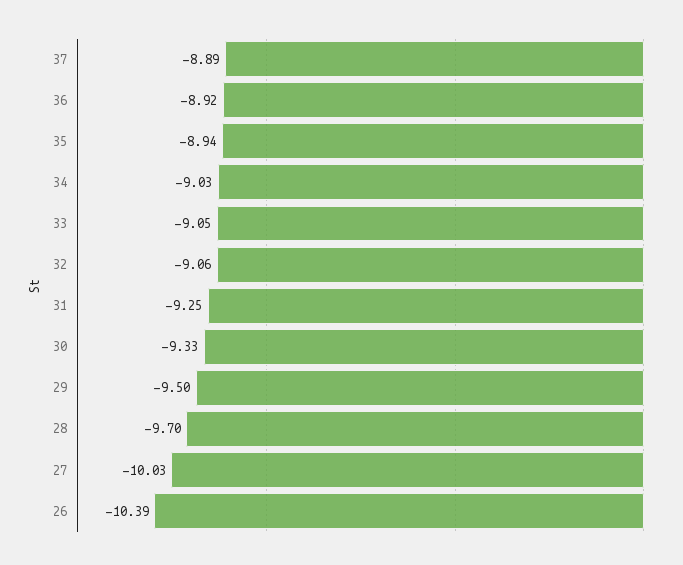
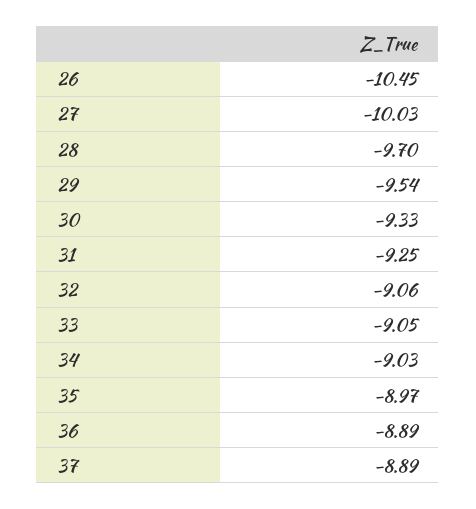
36: -8.92 -> -8.89
35: -8.94 -> -8.97
29: -9.5 -> -9.54
26: -10.39 -> -10.45

